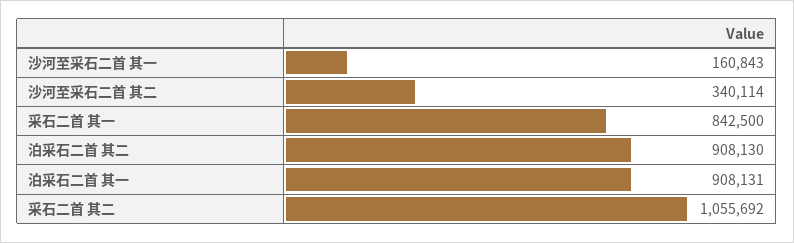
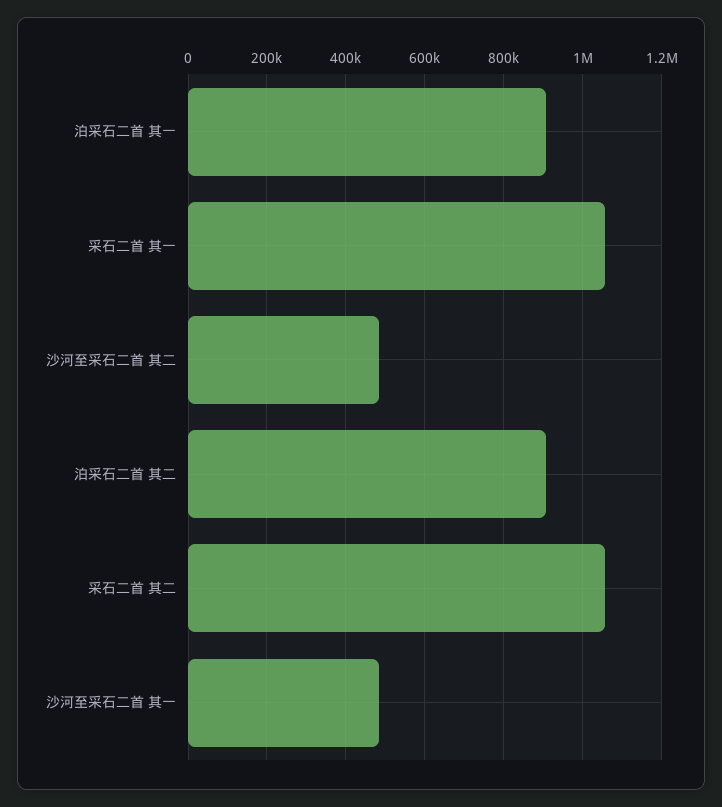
沙河至采石二首 其一: 160843 -> 480000
沙河至采石二首 其二: 340114 -> 480000
采石二首 其一: 842500 -> 1060000

